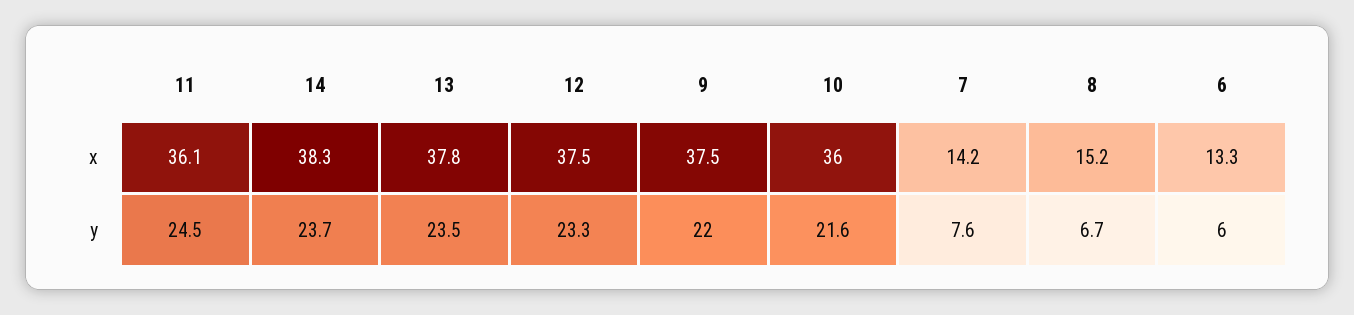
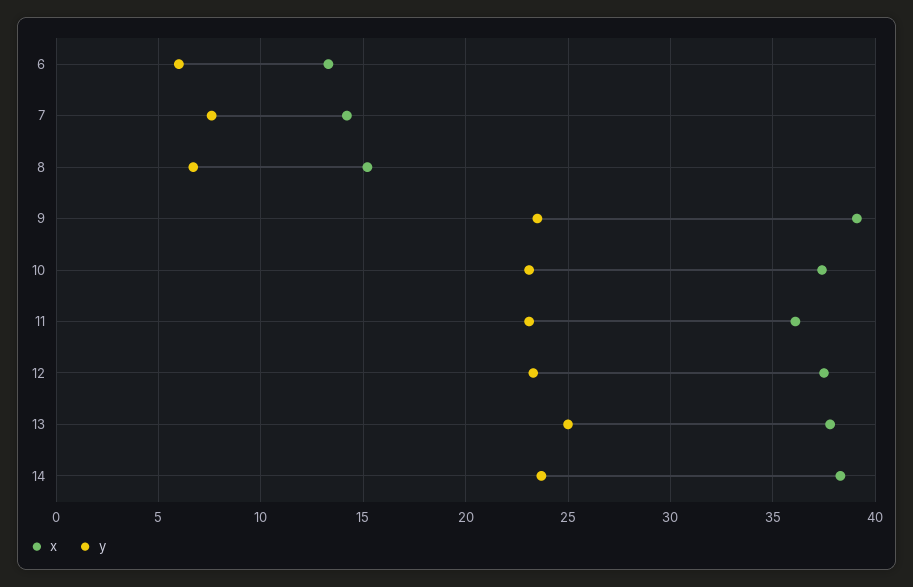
x, 9: 37.5 -> 39
x, 10: 36 -> 37.5
y, 11: 24.5 -> 23
y, 13: 23.5 -> 25
y, 9: 22 -> 23.5
y, 10: 21.6 -> 23

